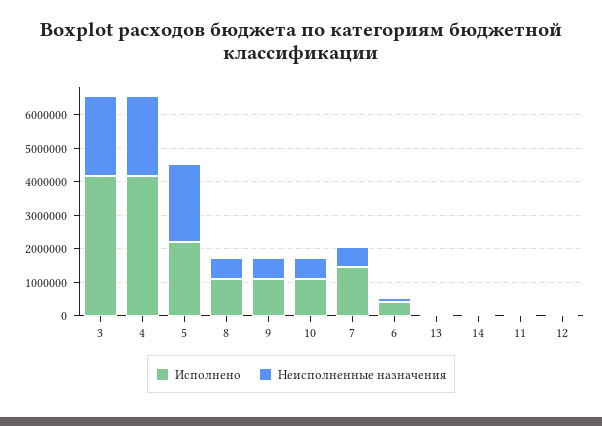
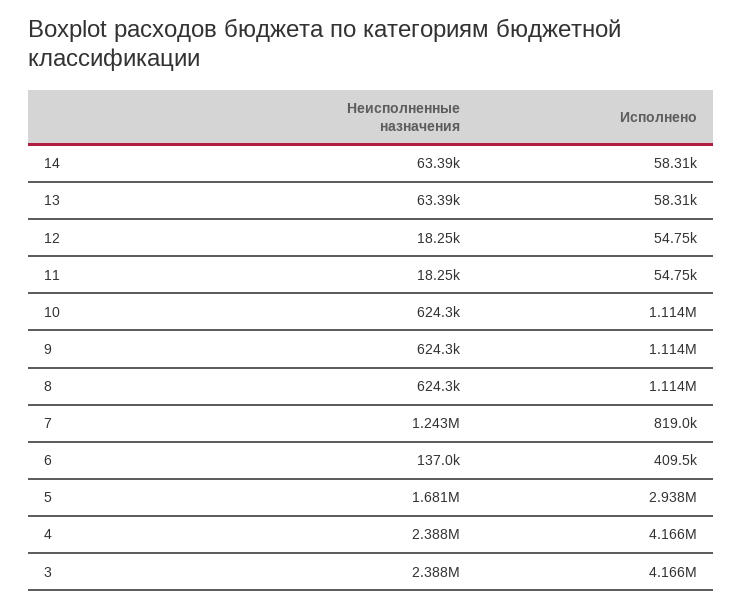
Исполнено, 5: 2250000 -> 2938000
Неисполненные назначения, 5: 2250000 -> 1681000
Исполнено, 7: 1500000 -> 819000
Неисполненные назначения, 7: 500000 -> 1243000

